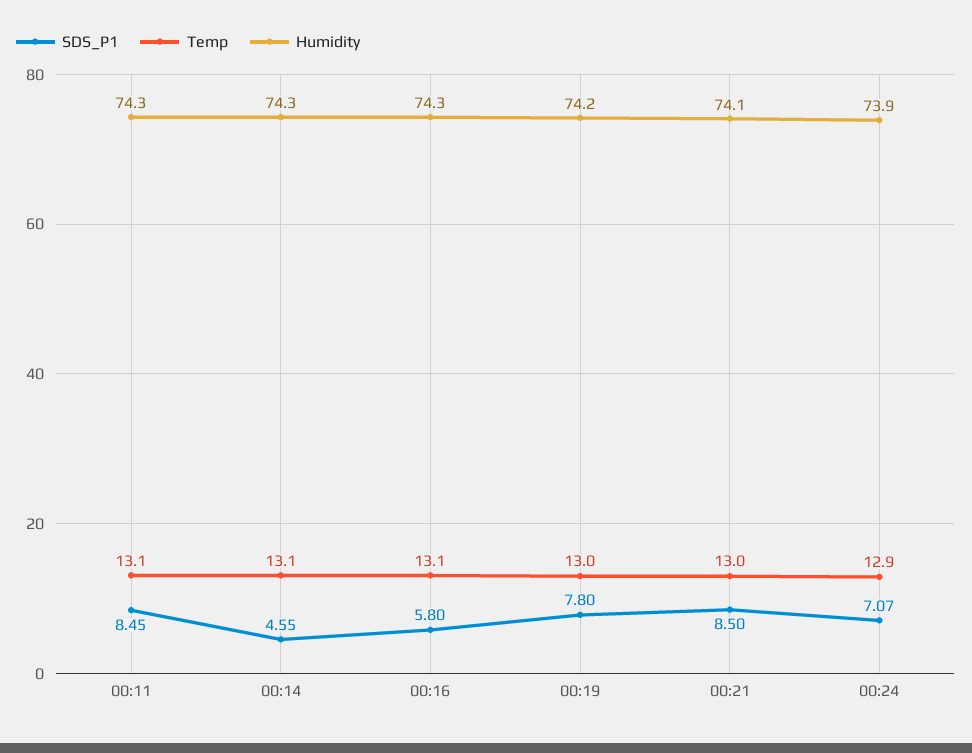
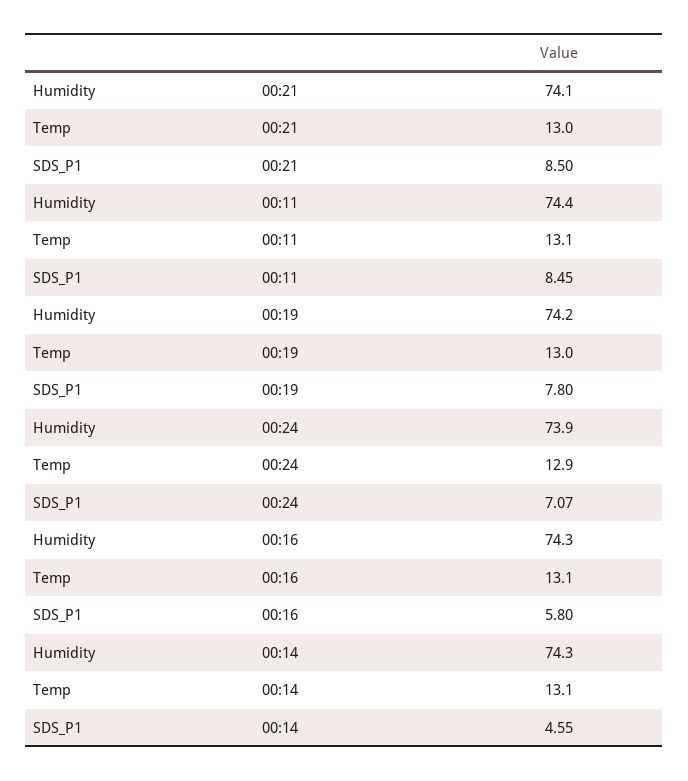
Humidity, 00:11: 74.3 -> 74.4

